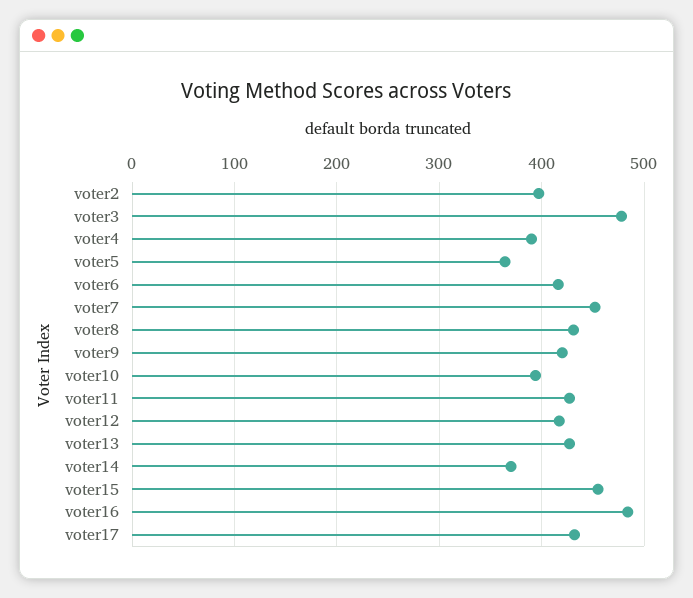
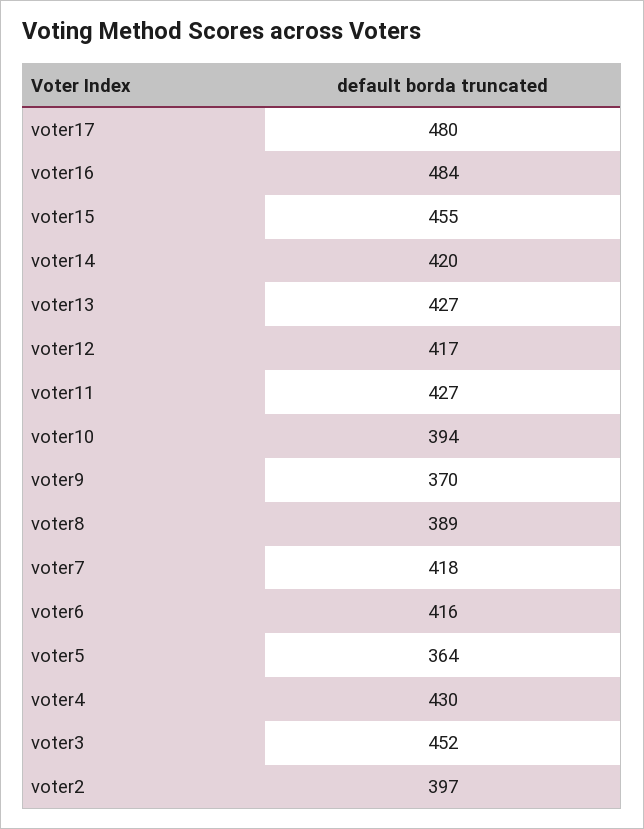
voter3: 480 -> 452
voter4: 390 -> 430
voter7: 450 -> 418
voter8: 430 -> 389
voter9: 420 -> 370
voter14: 370 -> 420
voter17: 430 -> 480

